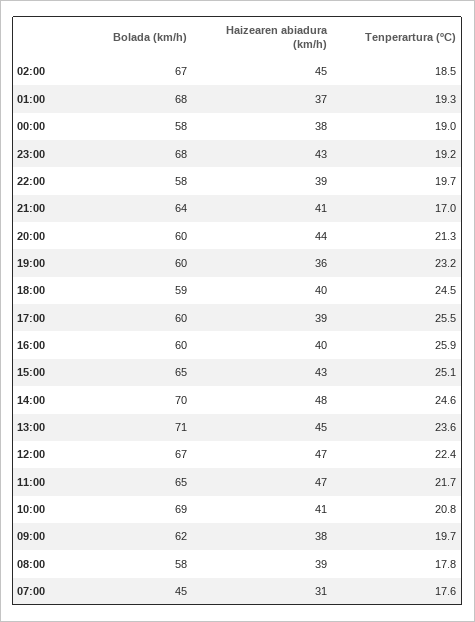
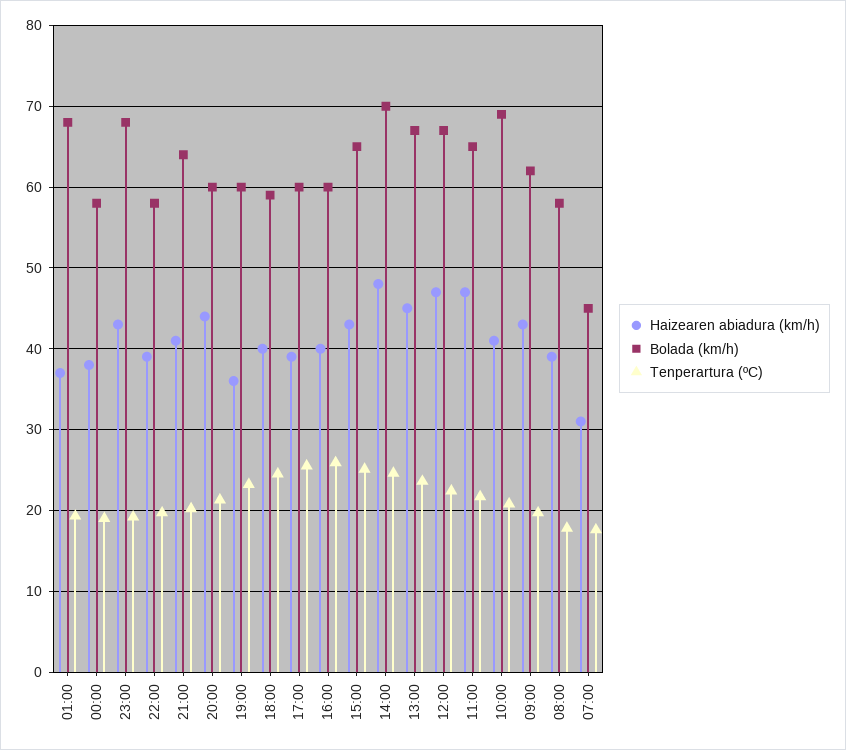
Bolada (km/h), 02:00: 67 -> none
Haizearen abiadura (km/h), 02:00: 45 -> none
Tenperartura (ºC), 02:00: 18.5 -> none
Tenperartura (ºC), 21:00: 17 -> 20
Bolada (km/h), 13:00: 71 -> 67
Haizearen abiadura (km/h), 09:00: 38 -> 43

